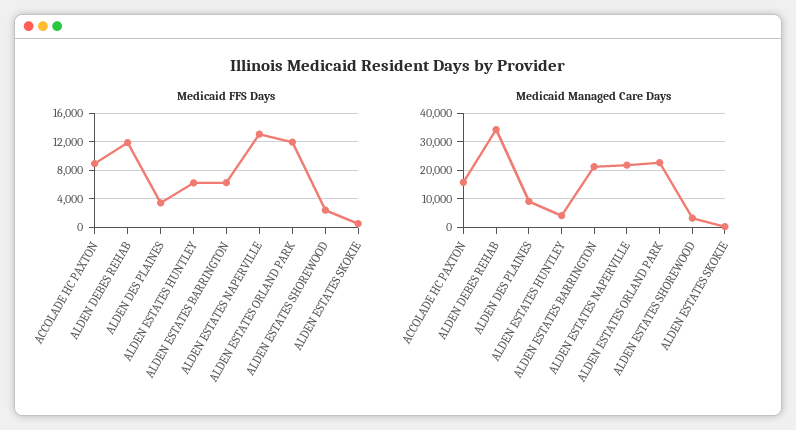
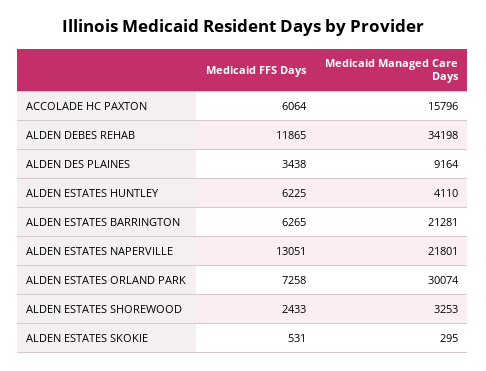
Medicaid FFS Days, ACCOLADE HC PAXTON: 9000 -> 6064
Medicaid FFS Days, ALDEN ESTATES ORLAND PARK: 12000 -> 7258
Medicaid Managed Care Days, ALDEN ESTATES ORLAND PARK: 22500 -> 30074

